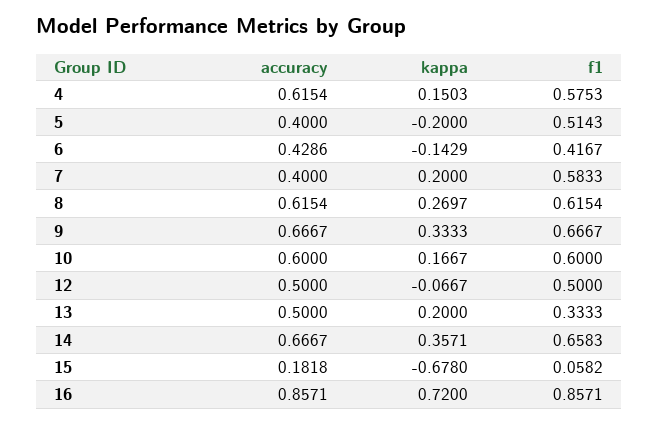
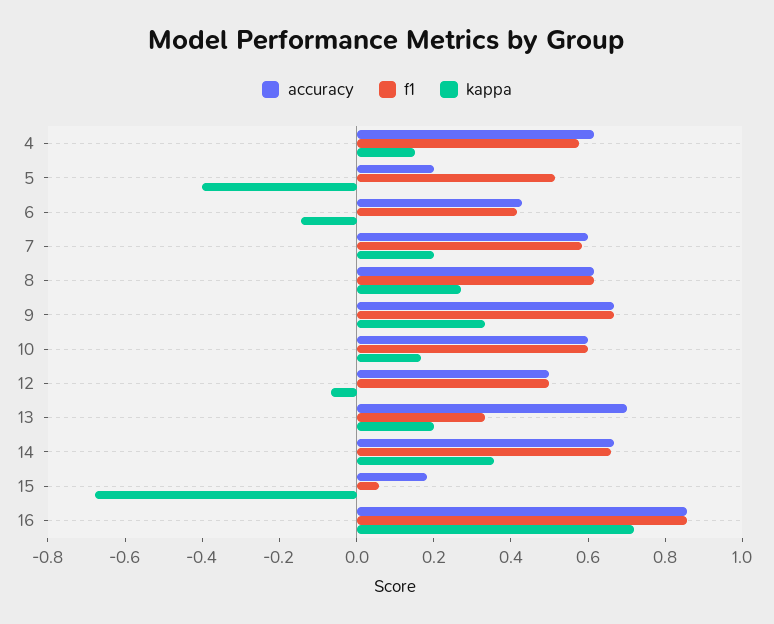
accuracy, 5: 0.4 -> 0.2
kappa, 5: -0.2 -> -0.4
accuracy, 7: 0.4 -> 0.6
accuracy, 13: 0.5 -> 0.7

